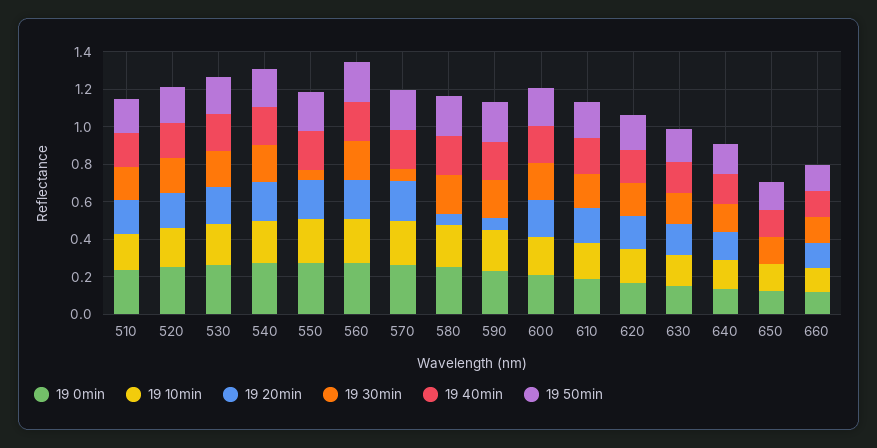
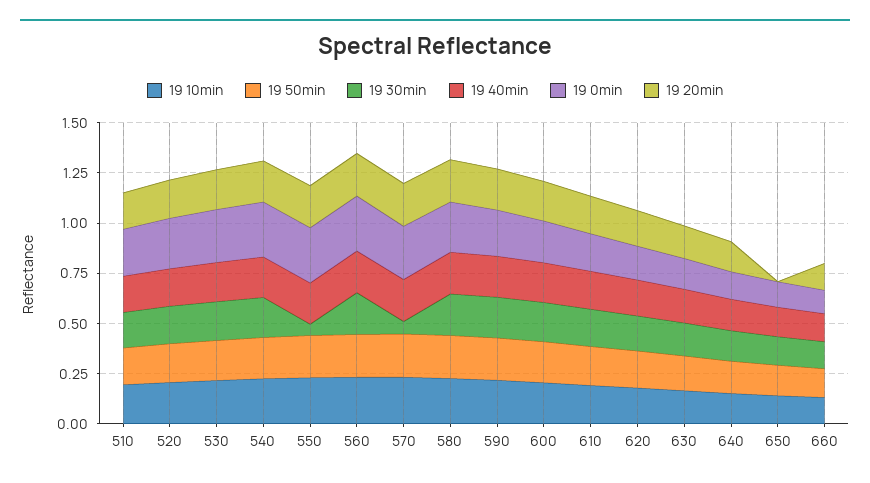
19 20min, 580: 0.05 -> 0.2
19 20min, 590: 0.05 -> 0.2

